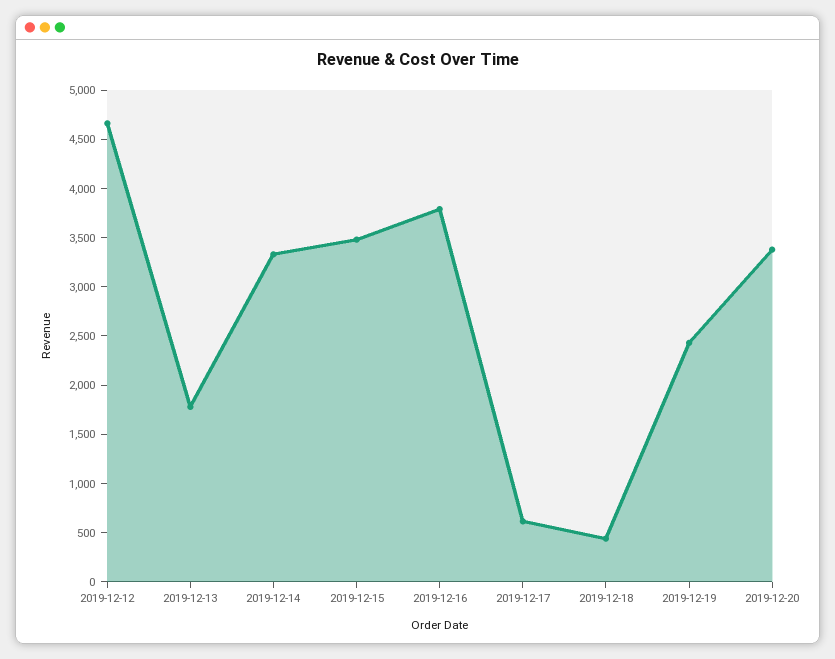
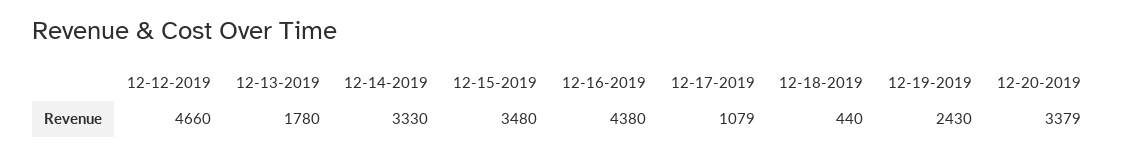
2019-12-16: 3800 -> 4380
2019-12-17: 600 -> 1079

